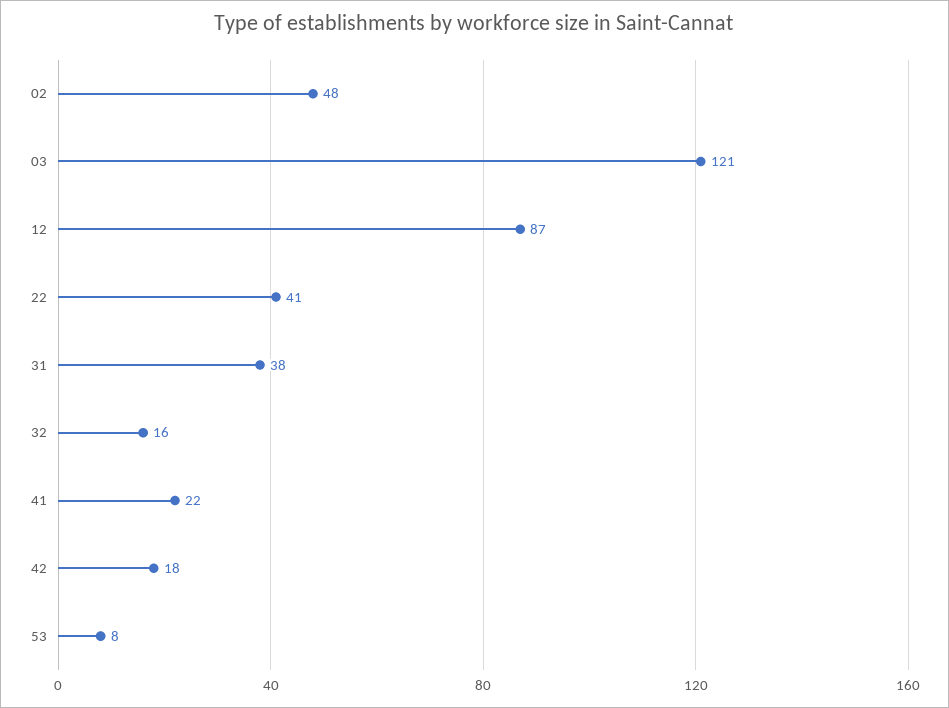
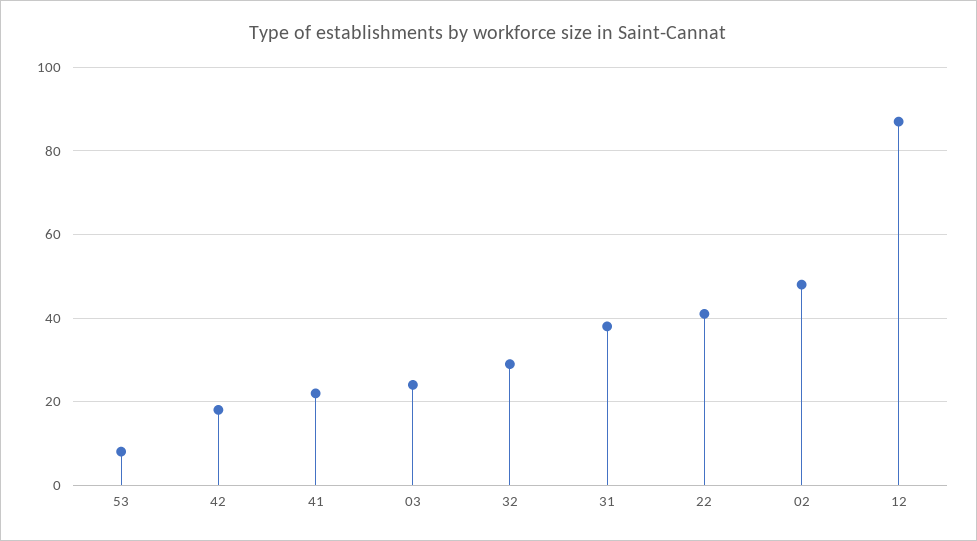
03: 121 -> 25
32: 16 -> 30

